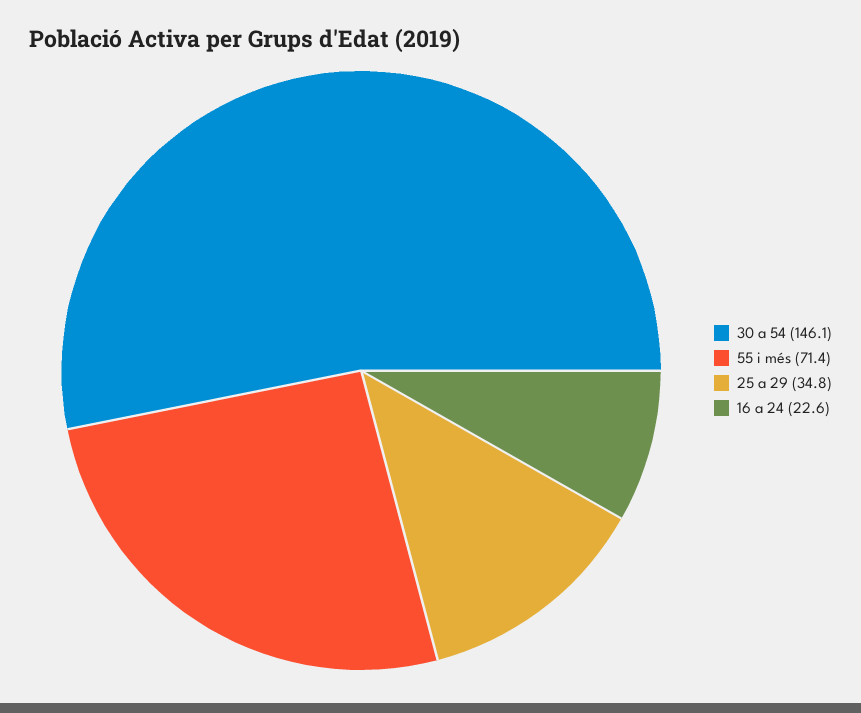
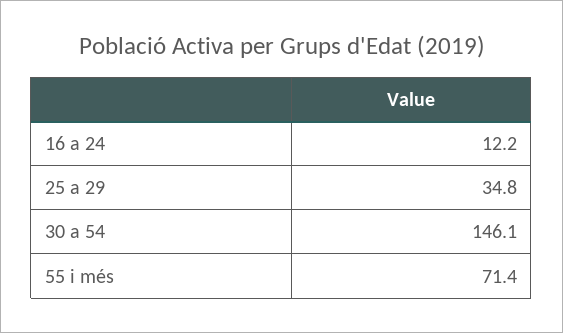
16 a 24: 22.6 -> 12.2

